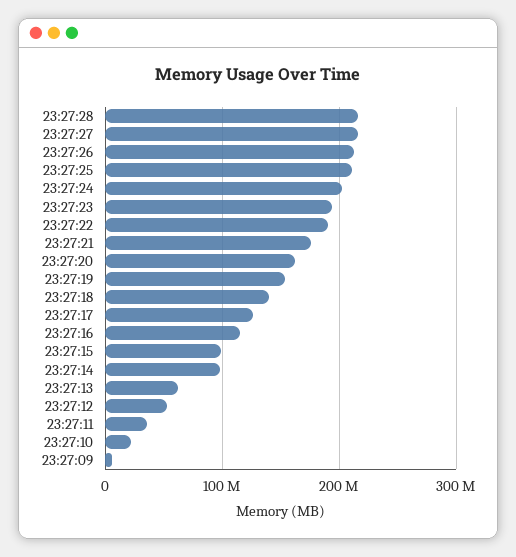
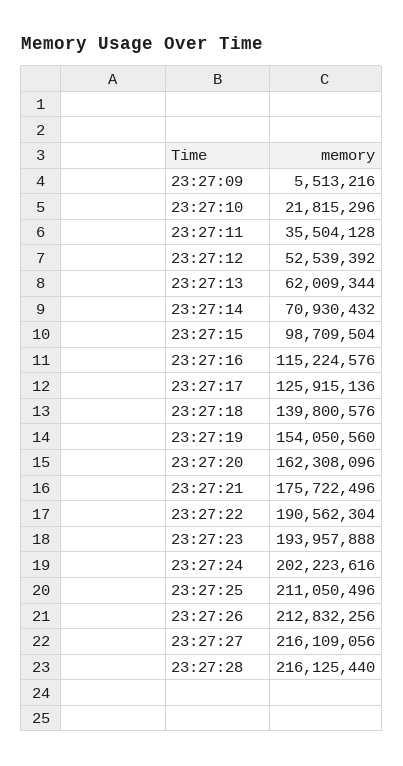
23:27:14: 100000000 -> 70930432

